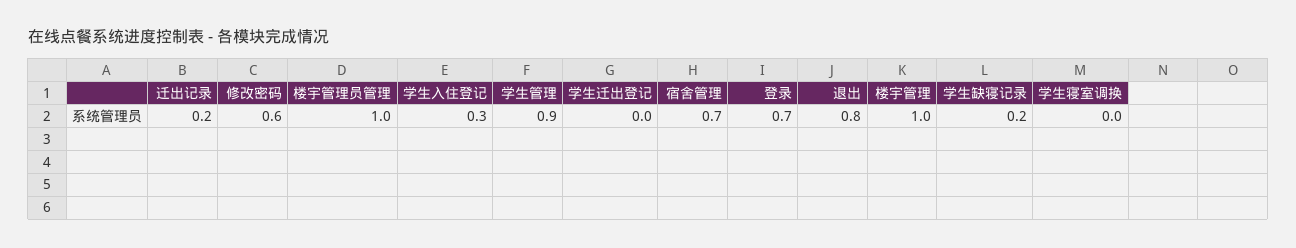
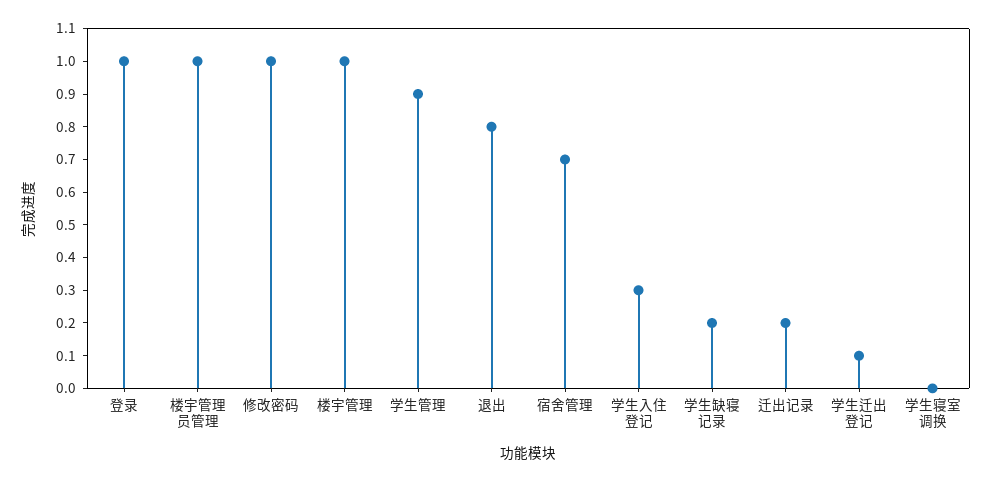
修改密码: 0.6 -> 1
学生迁出登记: 0 -> 0.1
登录: 0.7 -> 1

